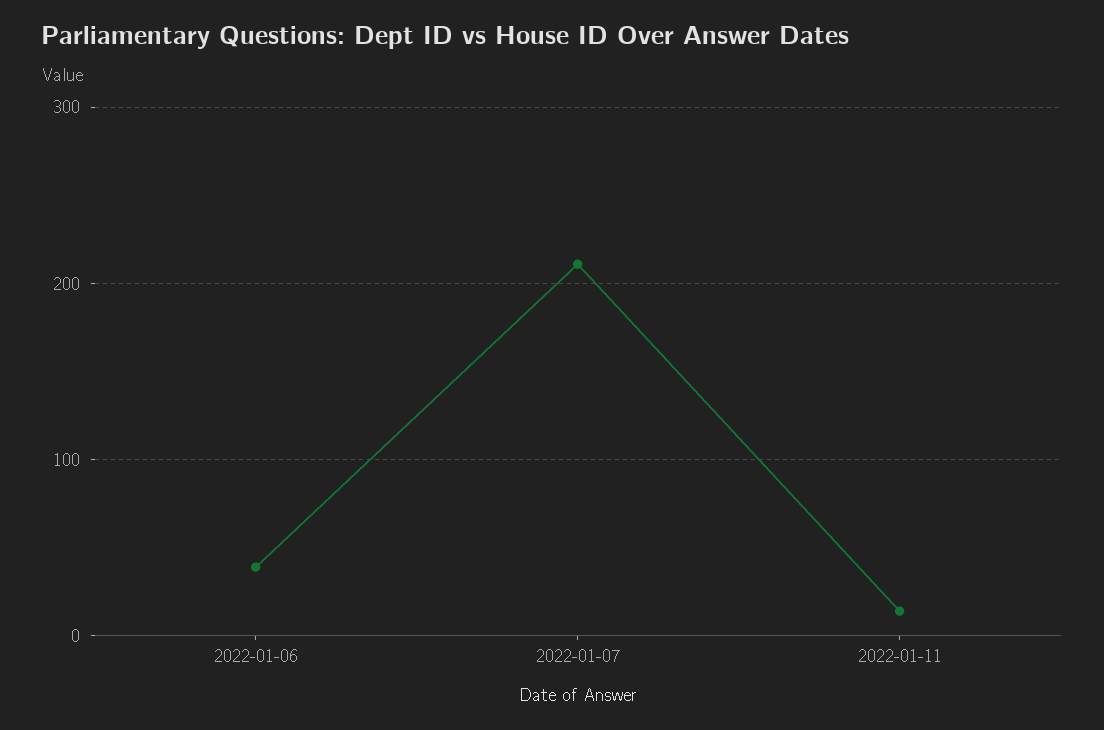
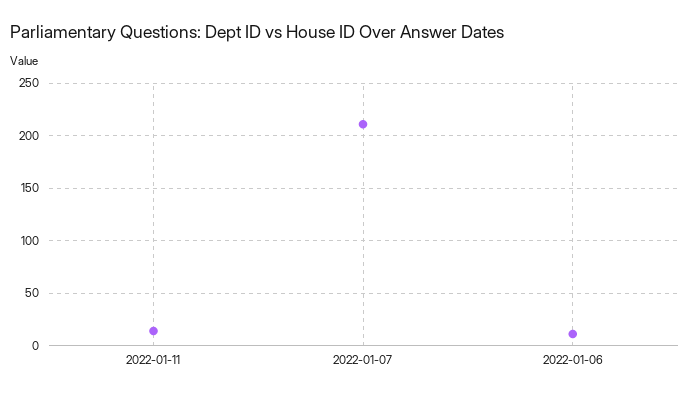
2022-01-06: 40 -> 10

